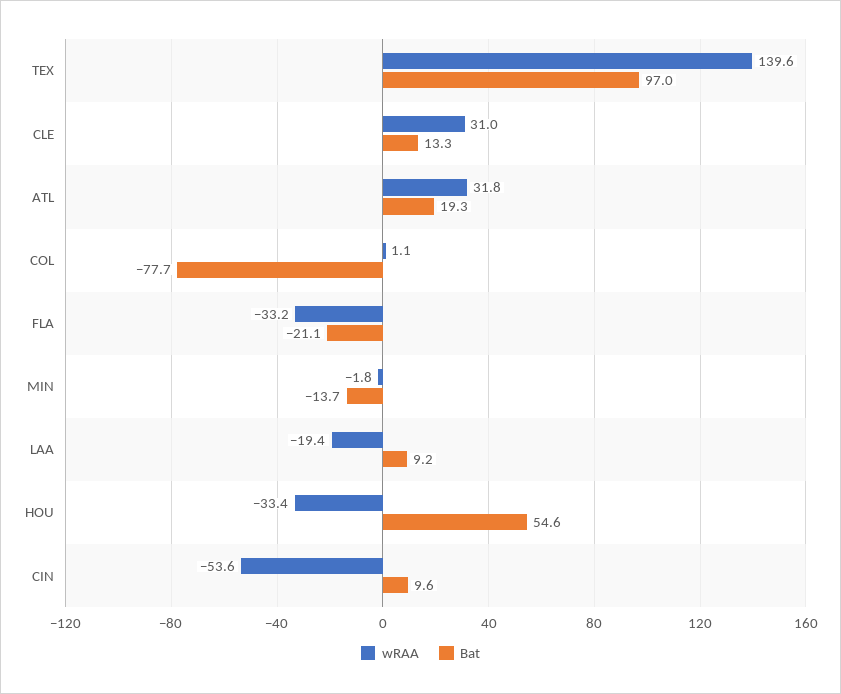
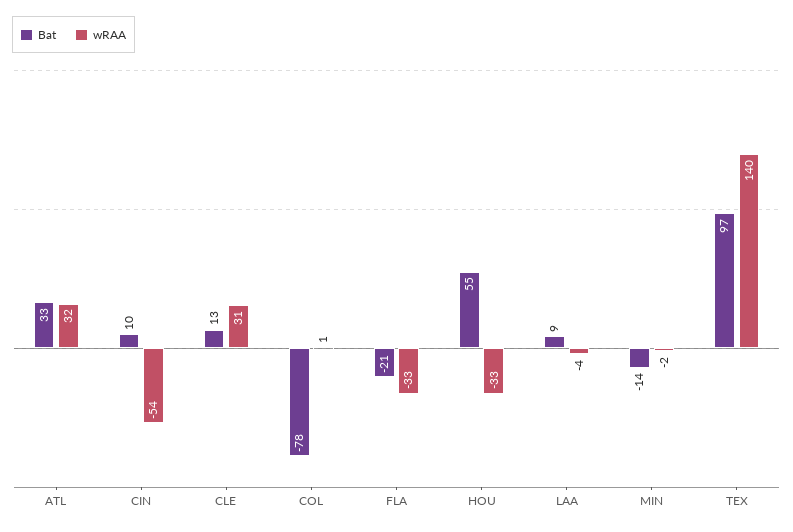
Bat, ATL: 19.3 -> 33
wRAA, LAA: -19.4 -> -4

